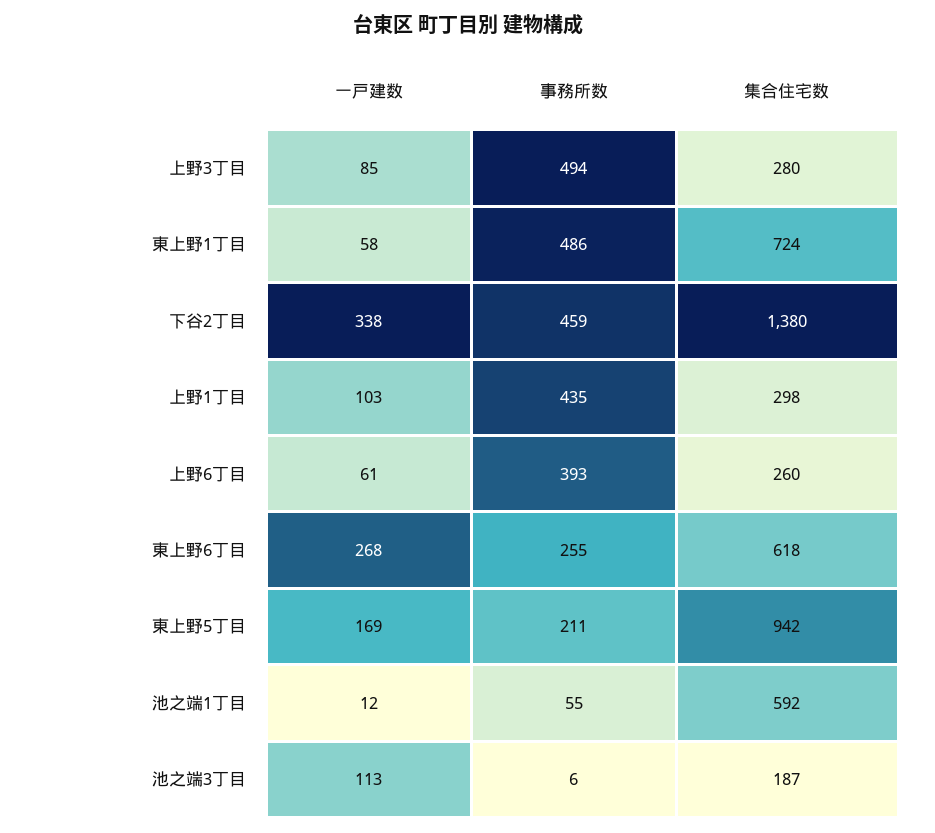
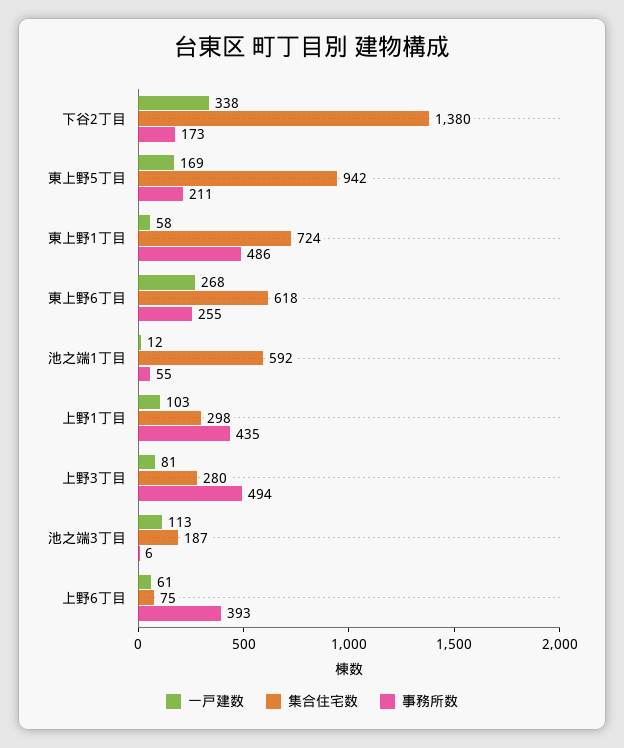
一戸建数, 上野3丁目: 85 -> 81
事務所数, 下谷2丁目: 459 -> 173
集合住宅数, 上野6丁目: 260 -> 75

